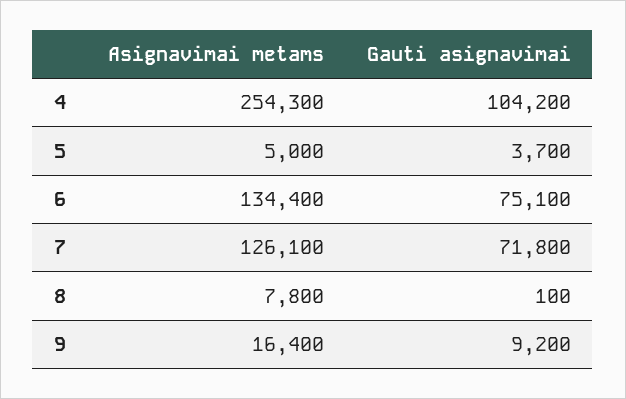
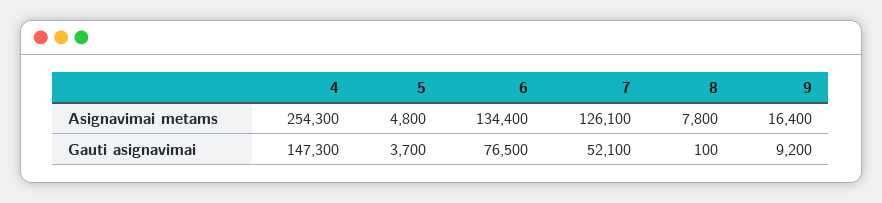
Gauti asignavimai, 4: 104200 -> 147300
Asignavimai metams, 5: 5000 -> 4800
Gauti asignavimai, 6: 75100 -> 76500
Gauti asignavimai, 7: 71800 -> 52100

